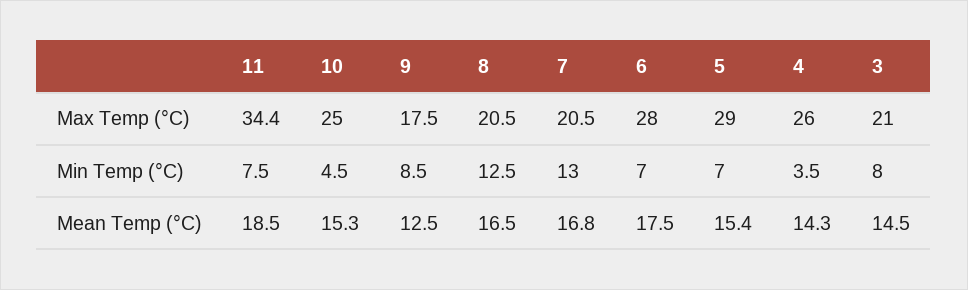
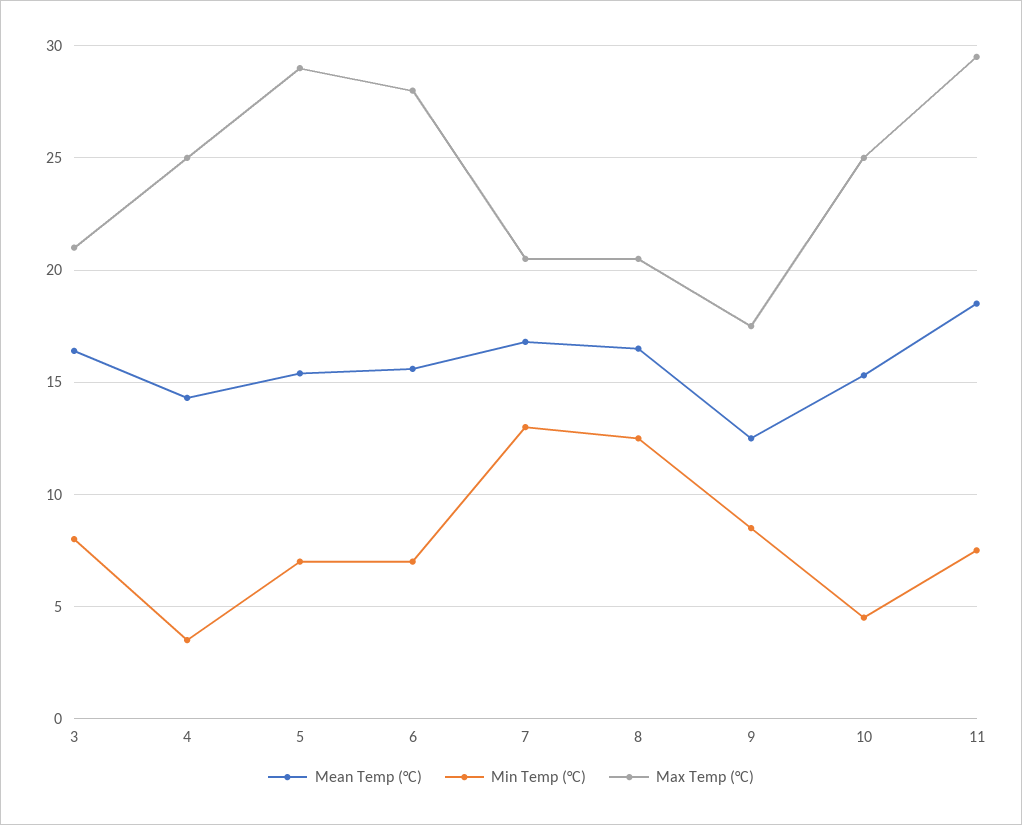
Max Temp (°C), 11: 34.4 -> 29.5
Max Temp (°C), 4: 26 -> 25
Mean Temp (°C), 6: 17.5 -> 15.5
Mean Temp (°C), 3: 14.5 -> 16.5

